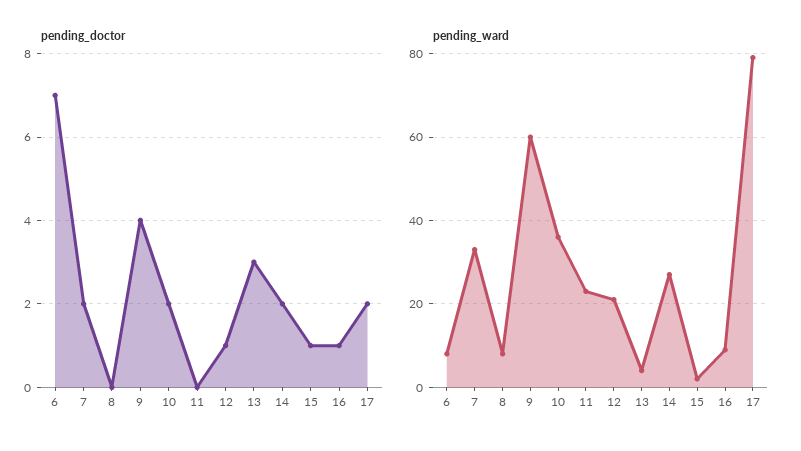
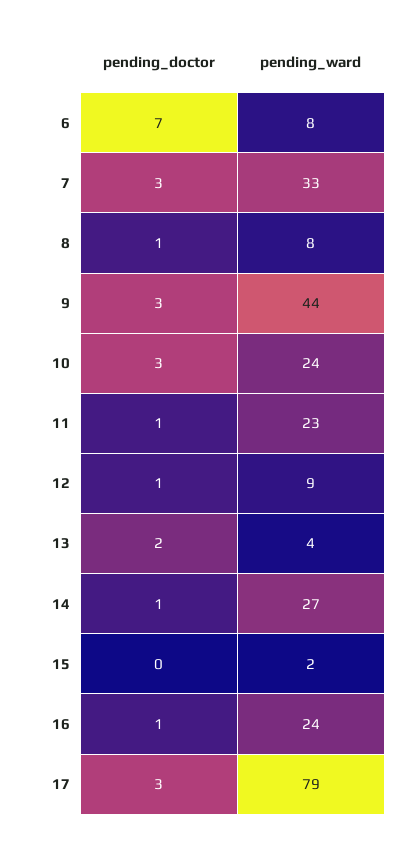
pending_doctor, 7: 2 -> 3
pending_doctor, 8: 0 -> 1
pending_doctor, 9: 4 -> 3
pending_doctor, 10: 2 -> 3
pending_doctor, 11: 0 -> 1
pending_doctor, 13: 3 -> 2
pending_doctor, 14: 2 -> 1
pending_doctor, 15: 1 -> 0
pending_doctor, 17: 2 -> 3
pending_ward, 9: 60 -> 44
pending_ward, 10: 35 -> 24
pending_ward, 12: 20 -> 9
pending_ward, 16: 10 -> 24

